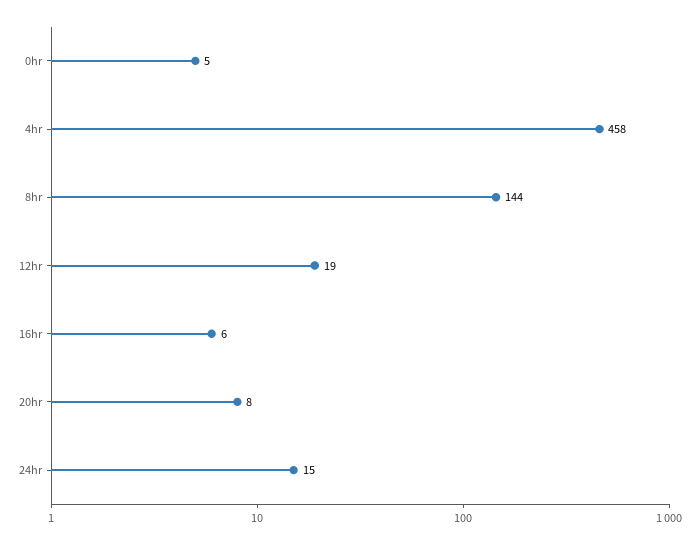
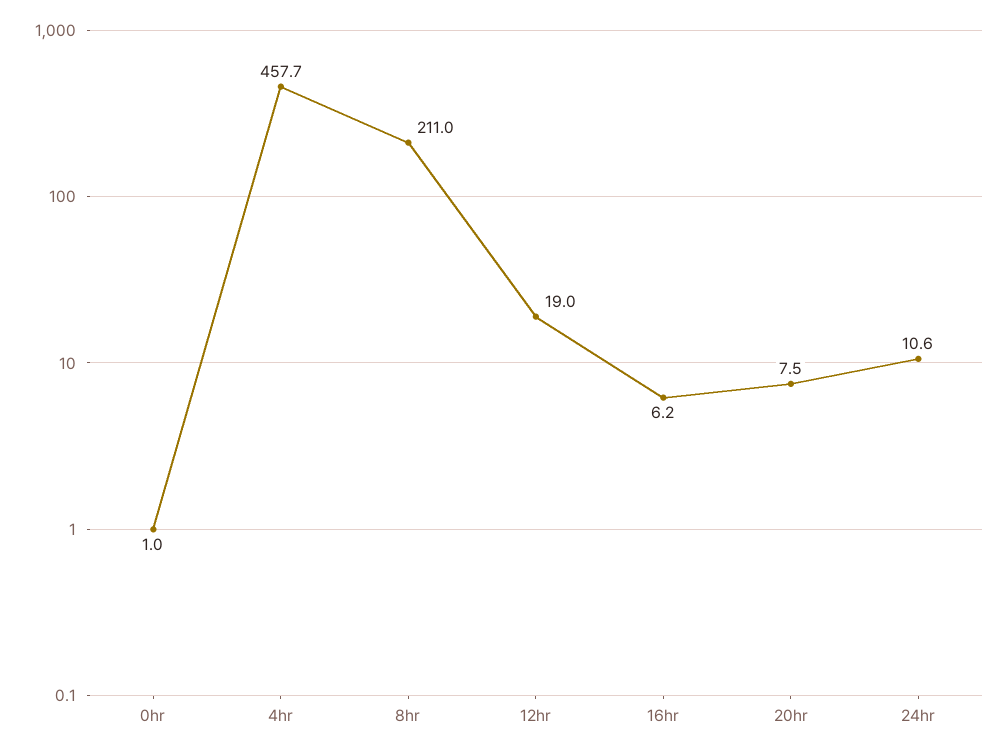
0hr: 5 -> 1
8hr: 144 -> 211
24hr: 15 -> 10.6

